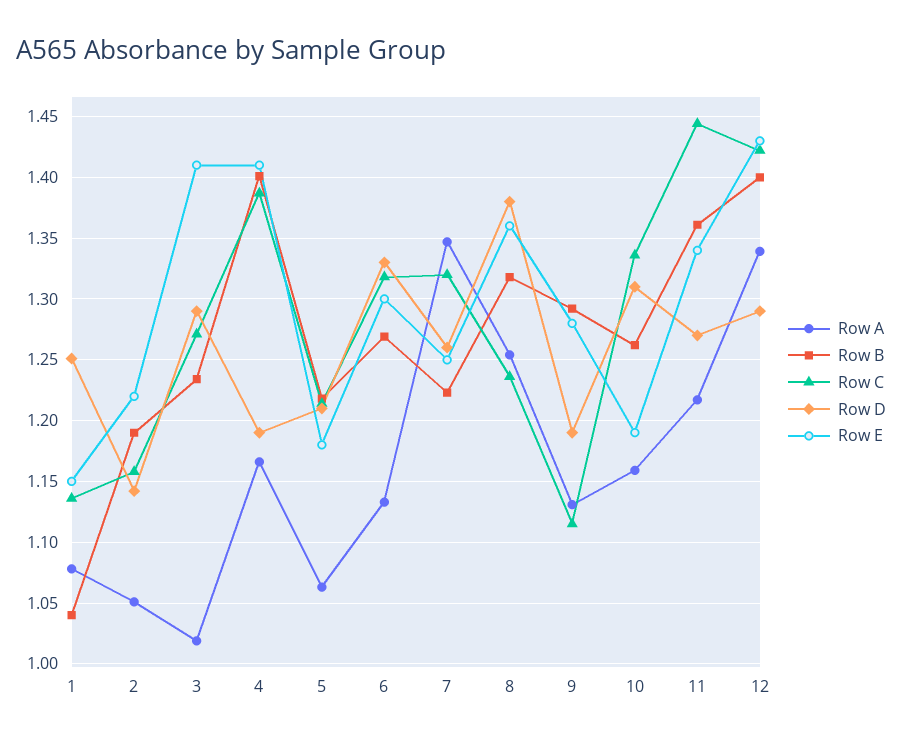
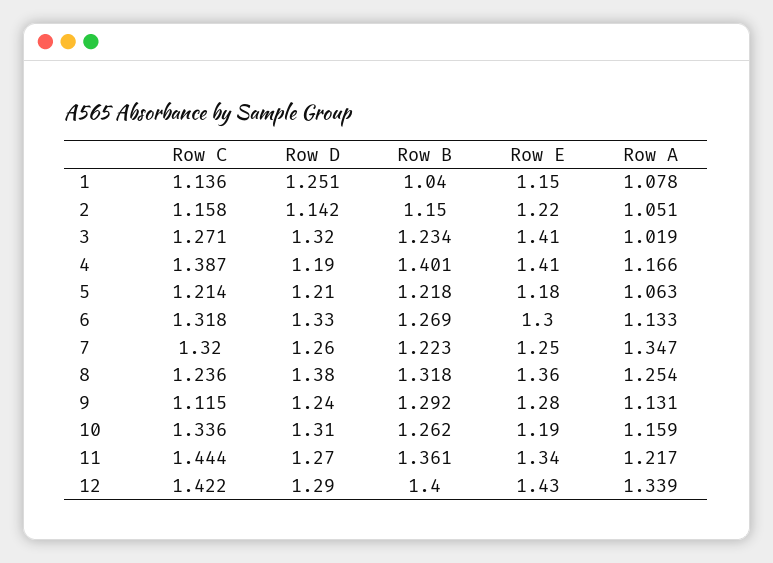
Row B, 2: 1.19 -> 1.15
Row D, 3: 1.29 -> 1.32
Row D, 9: 1.19 -> 1.24

